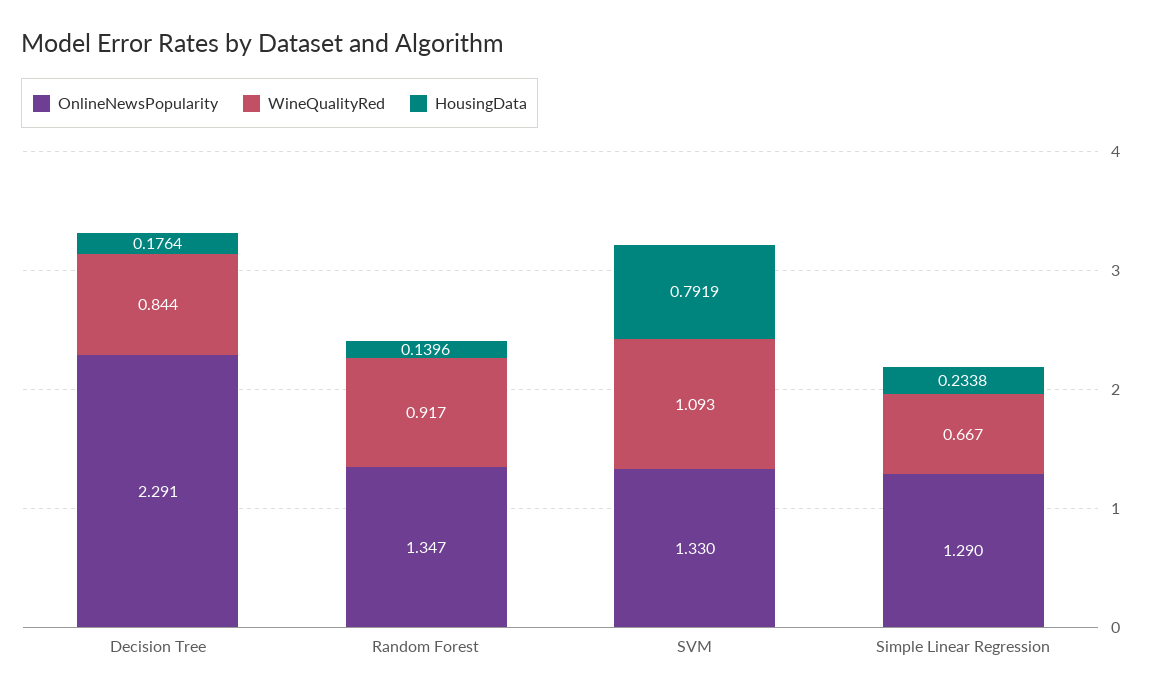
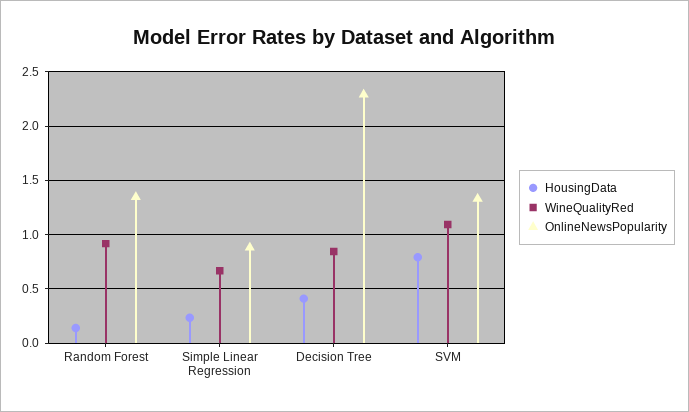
HousingData, Decision Tree: 0.1764 -> 0.4
OnlineNewsPopularity, Simple Linear Regression: 1.29 -> 0.9

